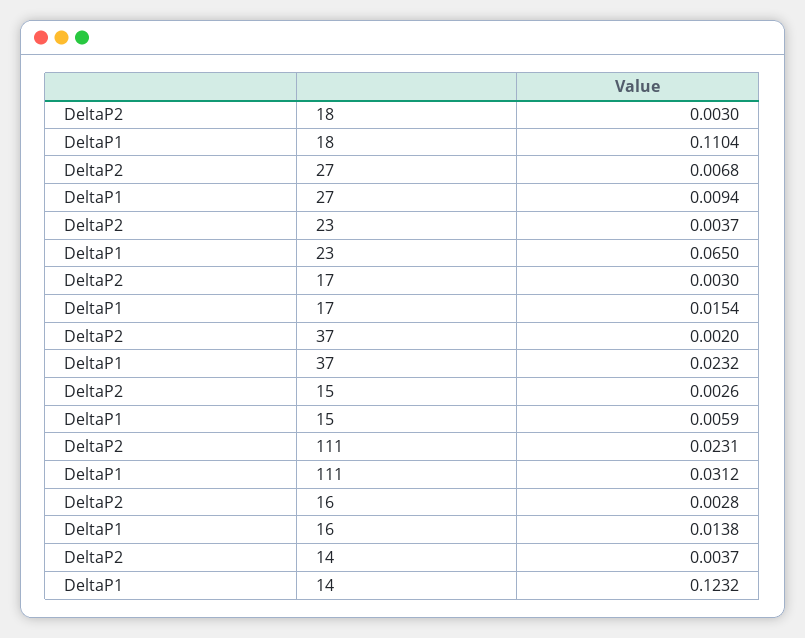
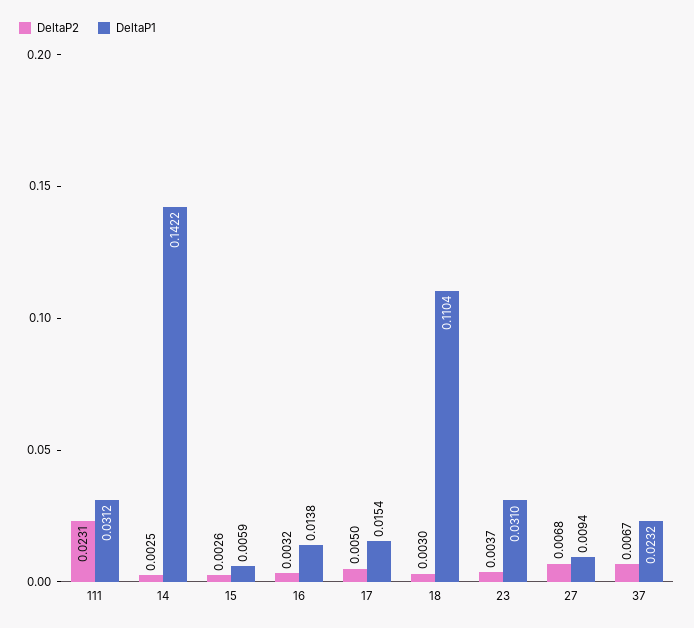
DeltaP1, 23: 0.065 -> 0.031
DeltaP2, 17: 0.003 -> 0.005
DeltaP2, 37: 0.002 -> 0.0067
DeltaP2, 16: 0.0028 -> 0.0032
DeltaP2, 14: 0.0037 -> 0.0025
DeltaP1, 14: 0.1232 -> 0.1422

